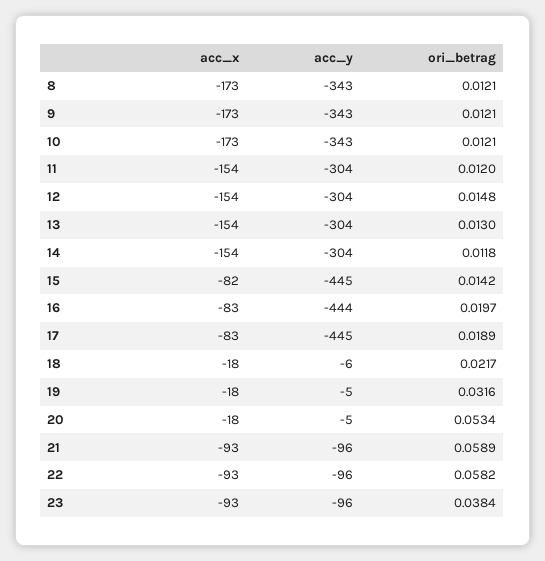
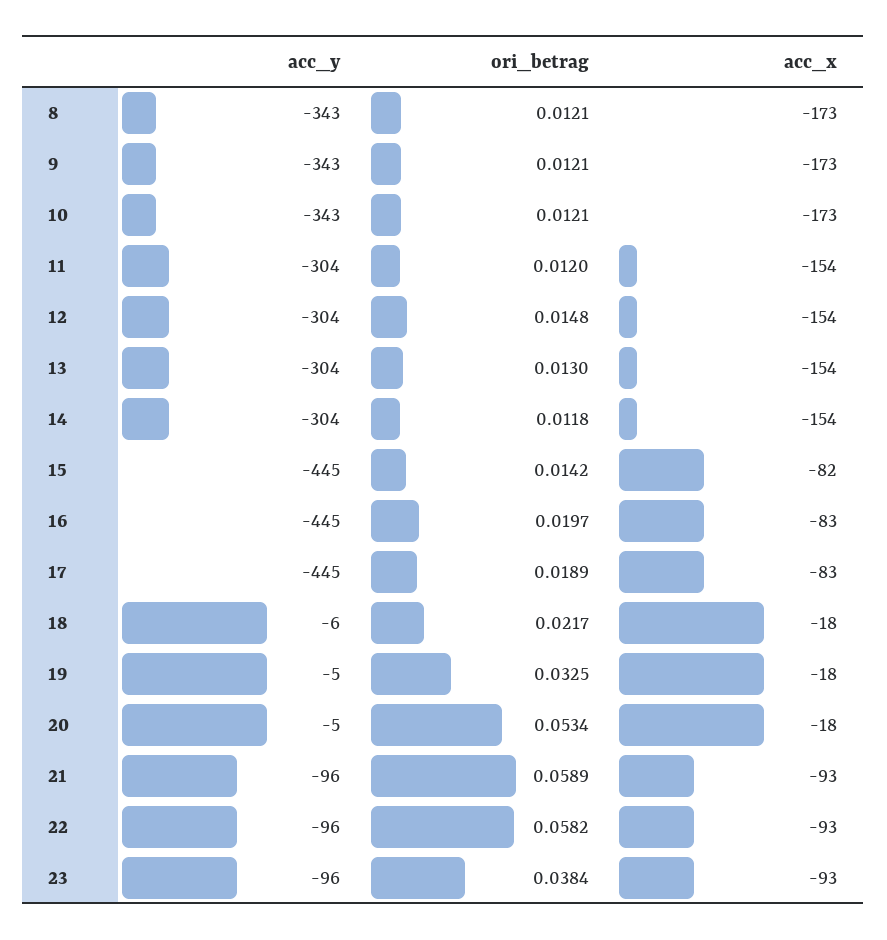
acc_y, 16: -444 -> -445
ori_betrag, 19: 0.0316 -> 0.0325

